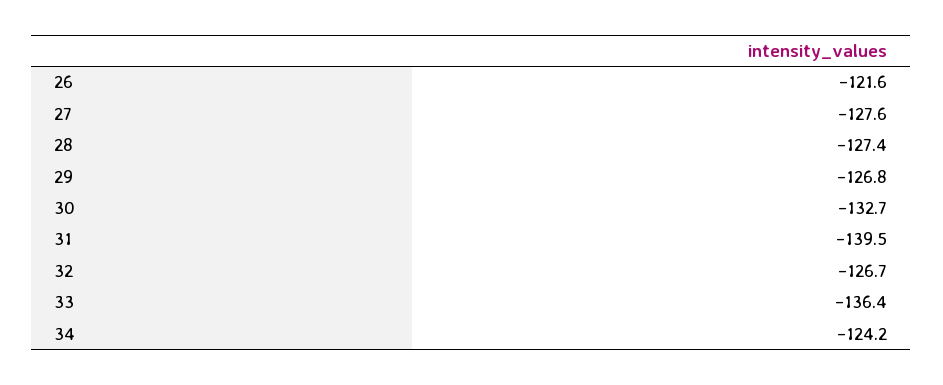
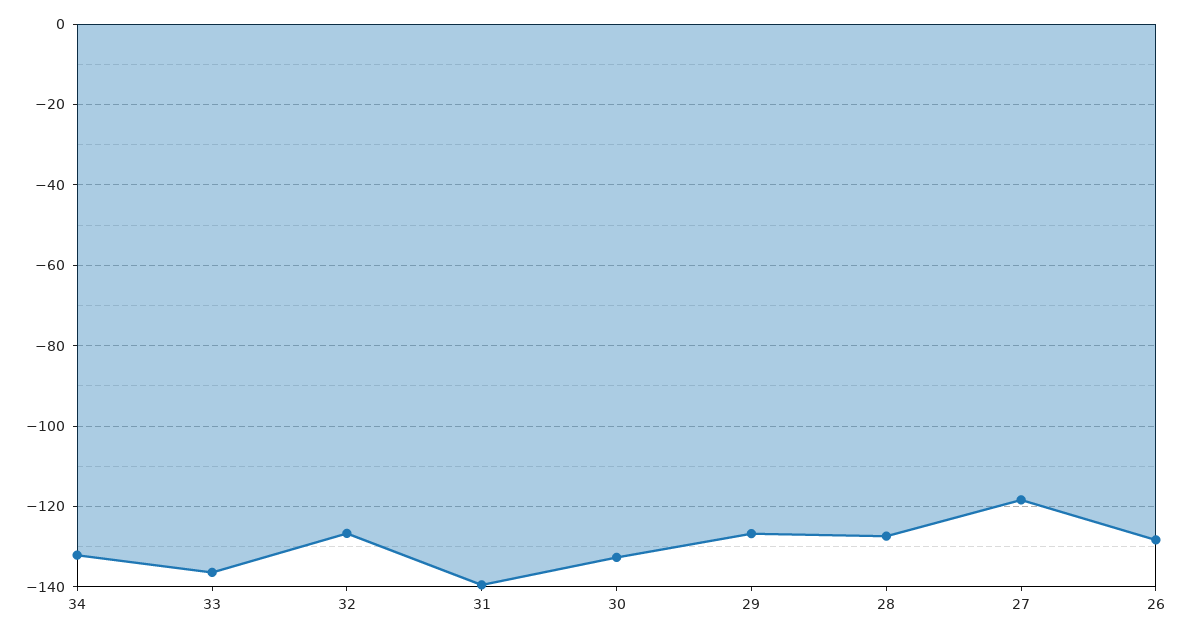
26: -121.6 -> -128
27: -127.6 -> -118
34: -124.2 -> -132

